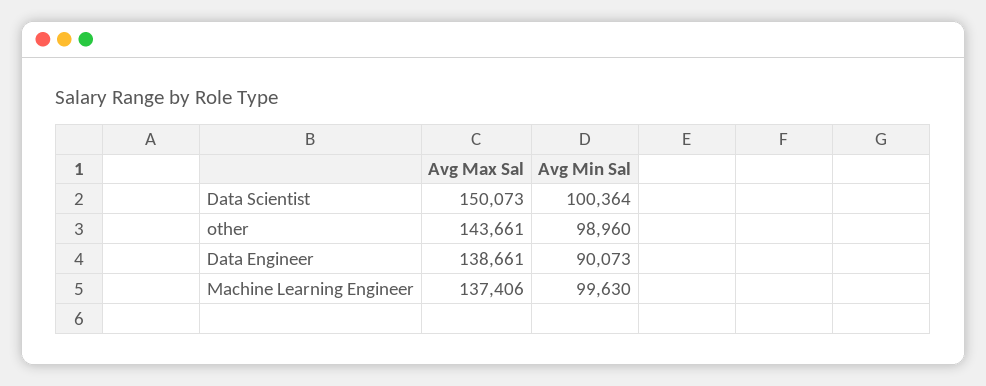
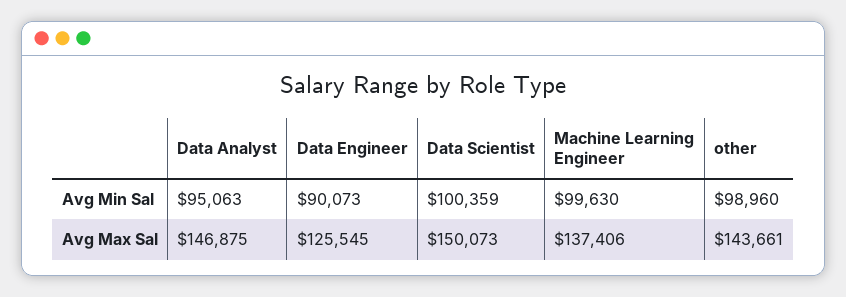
Avg Min Sal, Data Scientist: 100364 -> 100359
Avg Max Sal, Data Engineer: 138661 -> 125545
Avg Min Sal, Data Analyst: none -> 95063
Avg Max Sal, Data Analyst: none -> 146875

